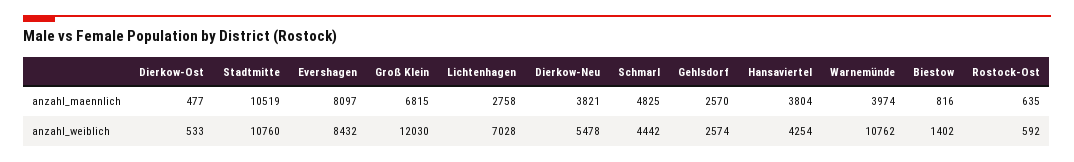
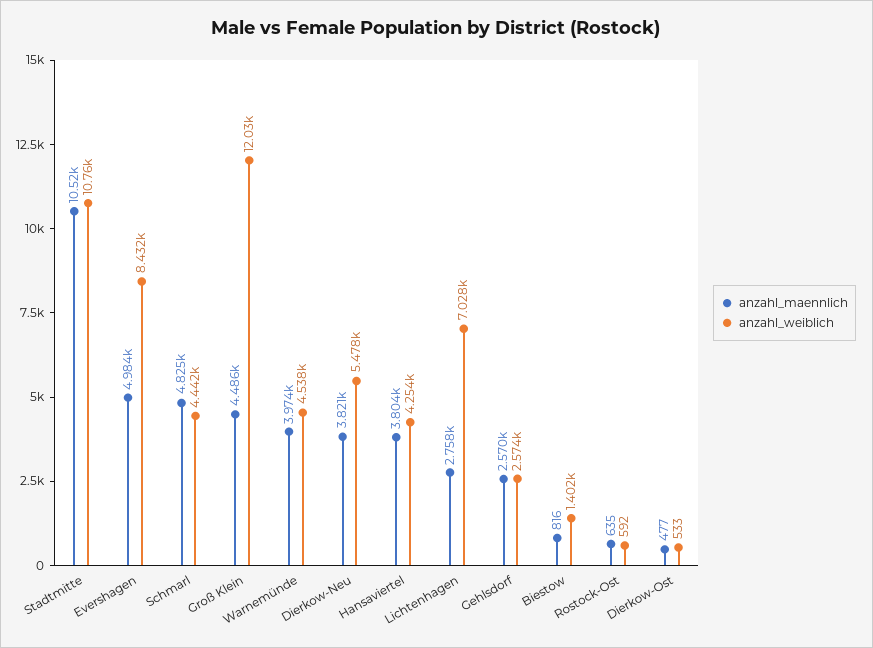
anzahl_maennlich, Evershagen: 8097 -> 4984
anzahl_maennlich, Groß Klein: 6815 -> 4486
anzahl_weiblich, Warnemünde: 10762 -> 4538

